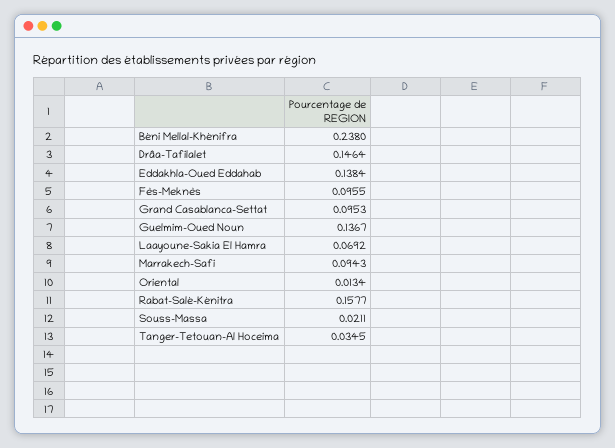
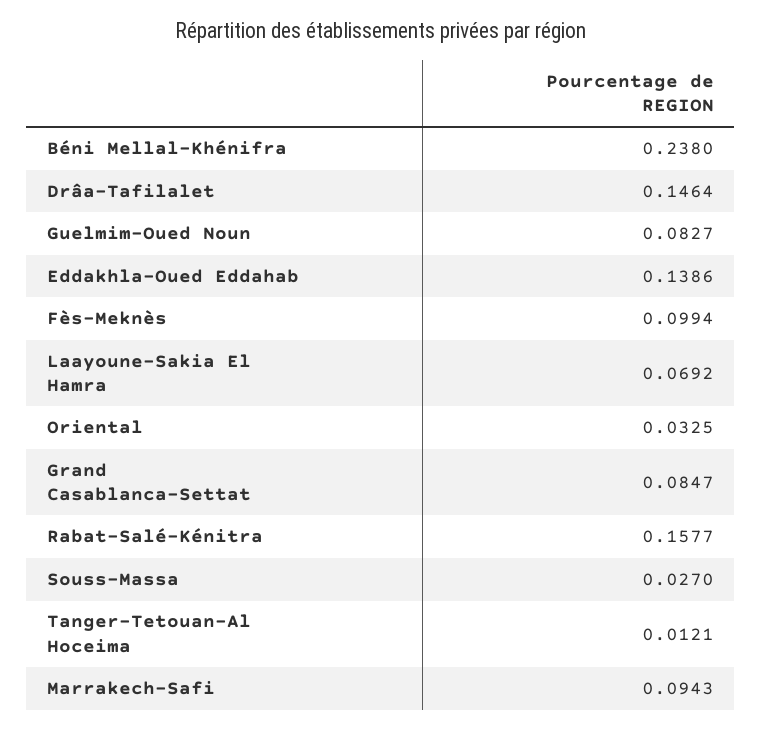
Eddakhla-Oued Eddahab: 0.1384 -> 0.1386
Fès-Meknès: 0.0955 -> 0.0994
Grand Casablanca-Settat: 0.0953 -> 0.0847
Guelmim-Oued Noun: 0.1367 -> 0.0827
Oriental: 0.0134 -> 0.0325
Souss-Massa: 0.0211 -> 0.027
Tanger-Tetouan-Al Hoceima: 0.0345 -> 0.0121

